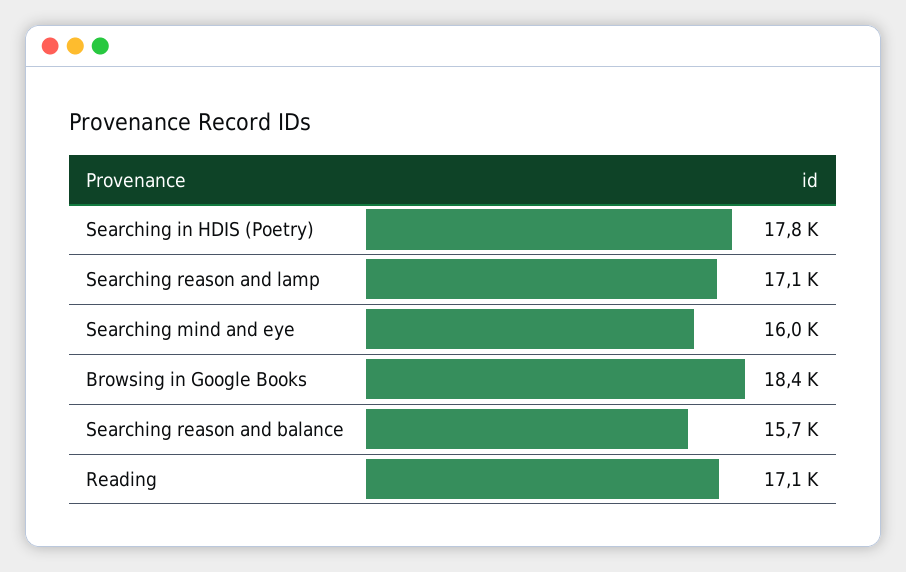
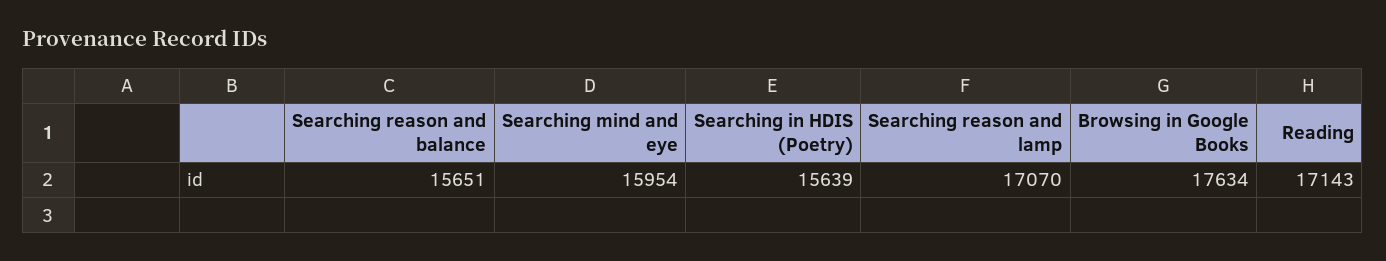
Searching in HDIS (Poetry): 17800 -> 15639
Browsing in Google Books: 18400 -> 17634

